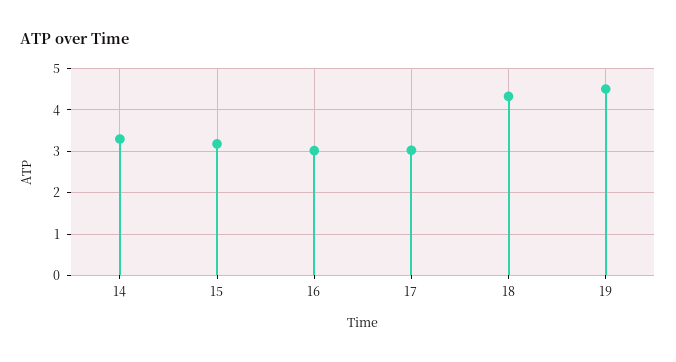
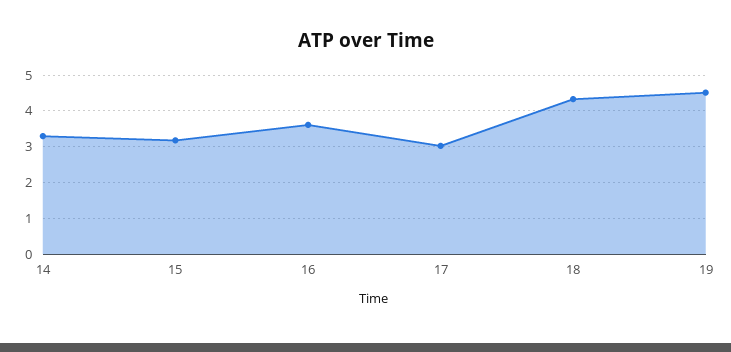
16: 3 -> 3.6

